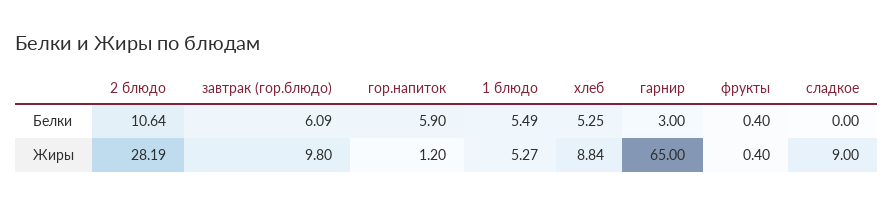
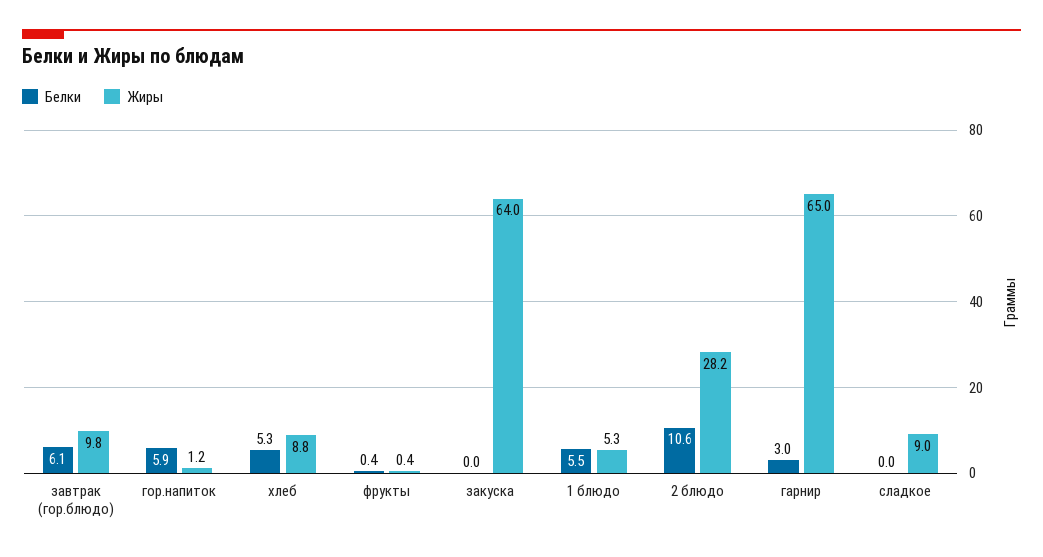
Белки, закуска: none -> 0
Жиры, закуска: none -> 64

